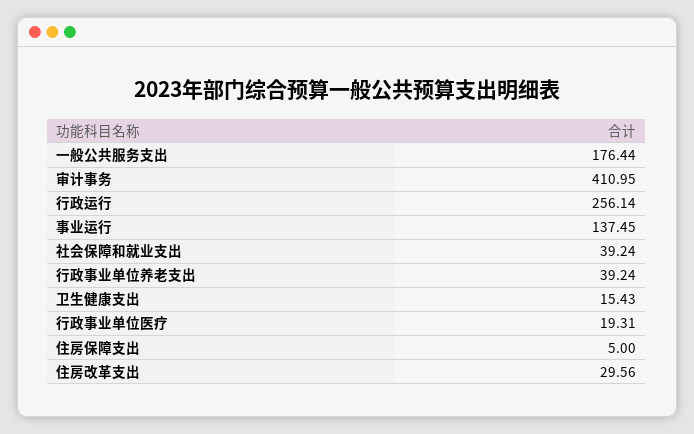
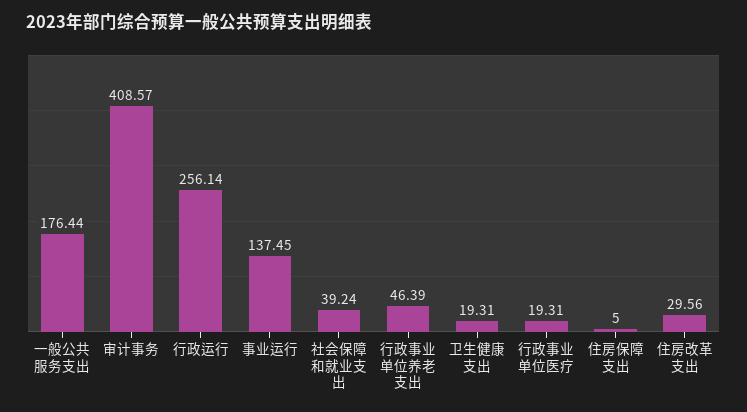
审计事务: 410.95 -> 408.57
行政事业单位养老支出: 39.24 -> 46.39
卫生健康支出: 15.43 -> 19.31

